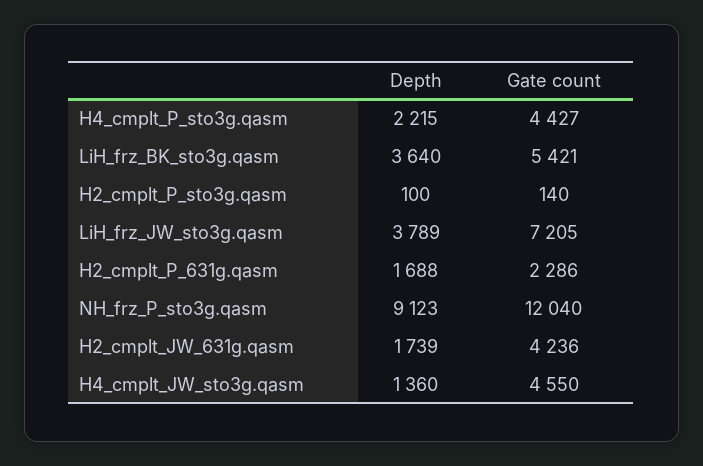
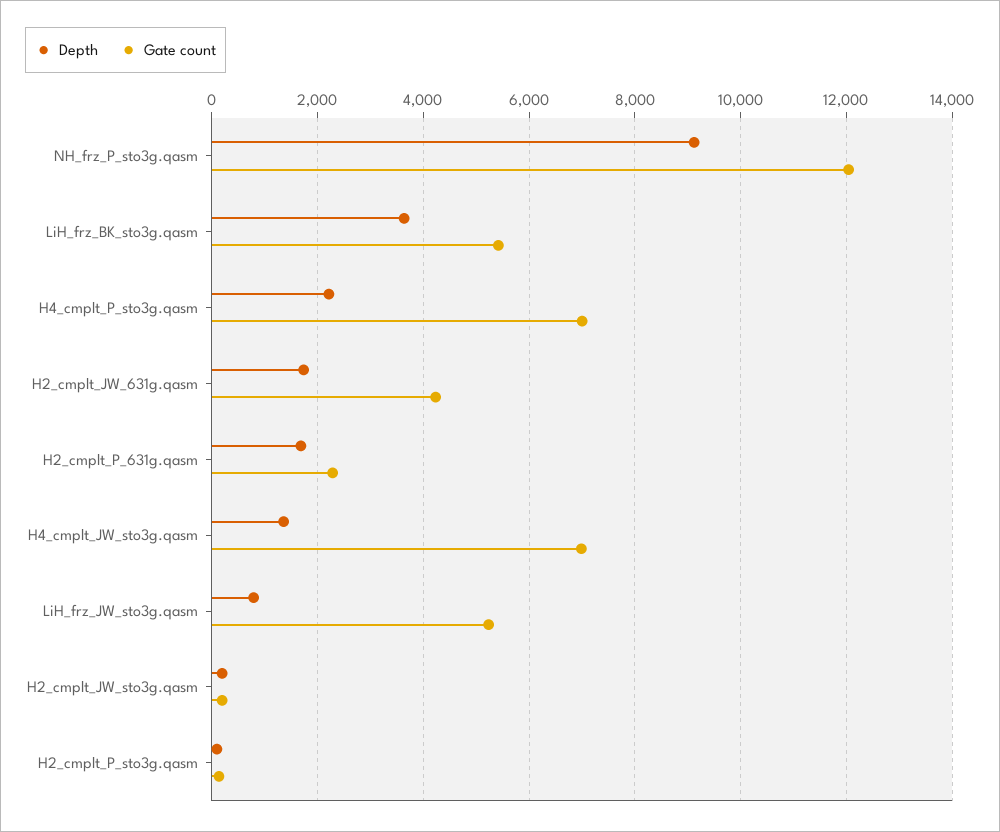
Gate count, H4_cmplt_P_sto3g.qasm: 4427 -> 7000
Depth, LiH_frz_JW_sto3g.qasm: 3789 -> 800
Gate count, LiH_frz_JW_sto3g.qasm: 7205 -> 5200
Gate count, H4_cmplt_JW_sto3g.qasm: 4550 -> 7000
Depth, H2_cmplt_JW_sto3g.qasm: none -> 200
Gate count, H2_cmplt_JW_sto3g.qasm: none -> 200

